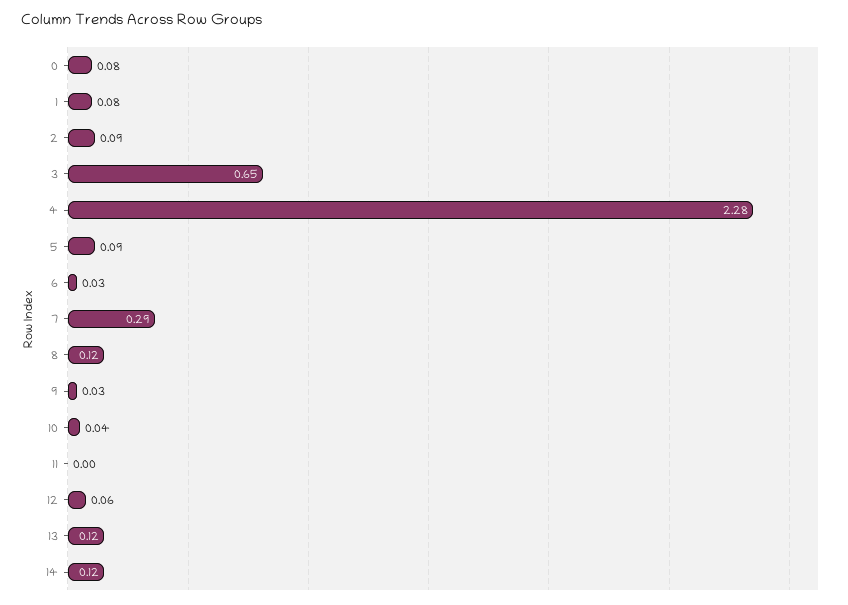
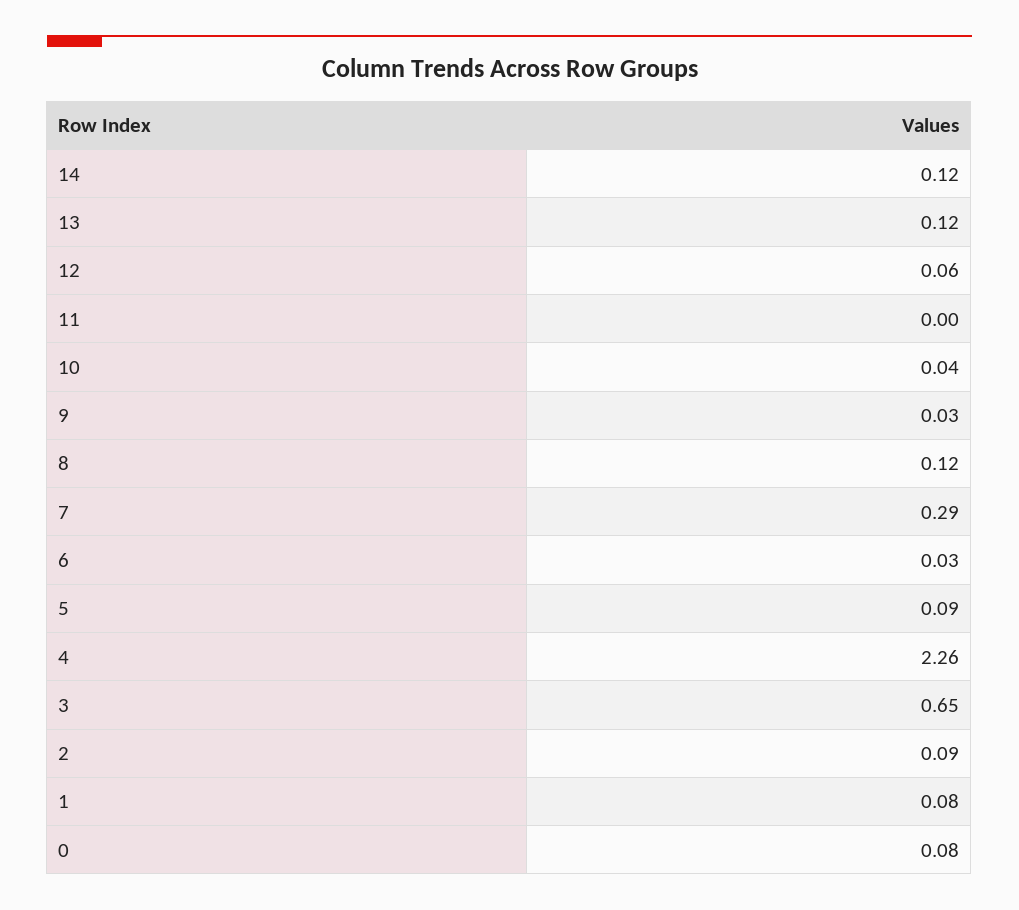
4: 2.28 -> 2.26

